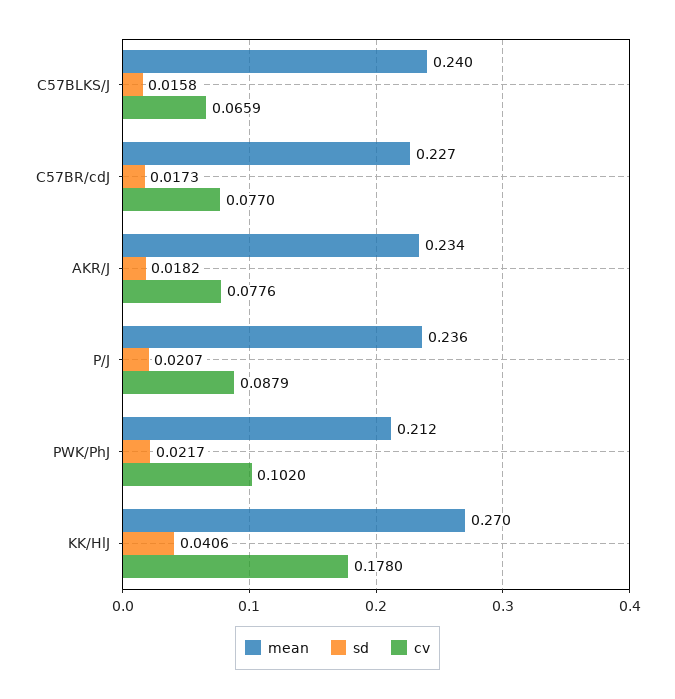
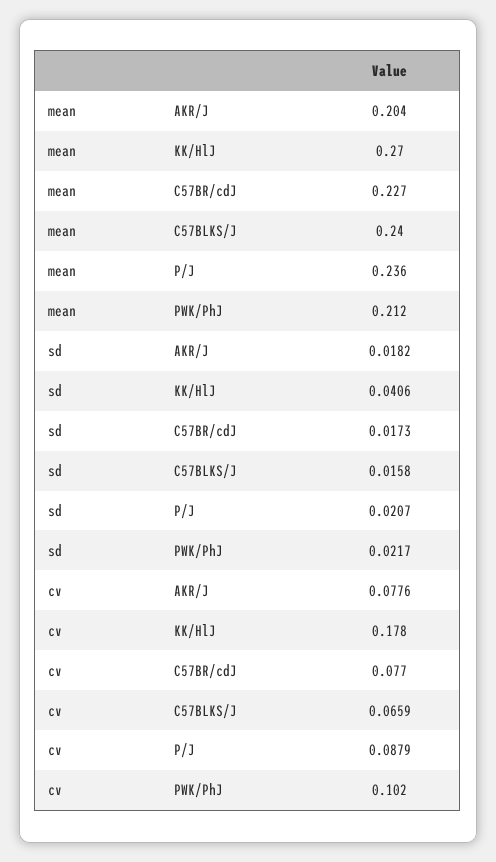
mean, AKR/J: 0.234 -> 0.204

